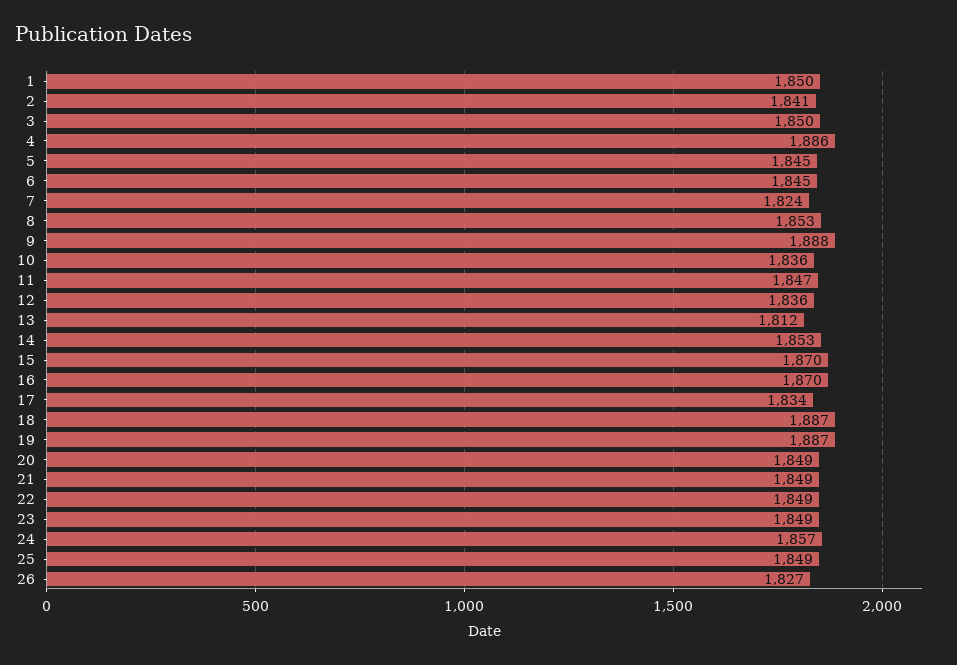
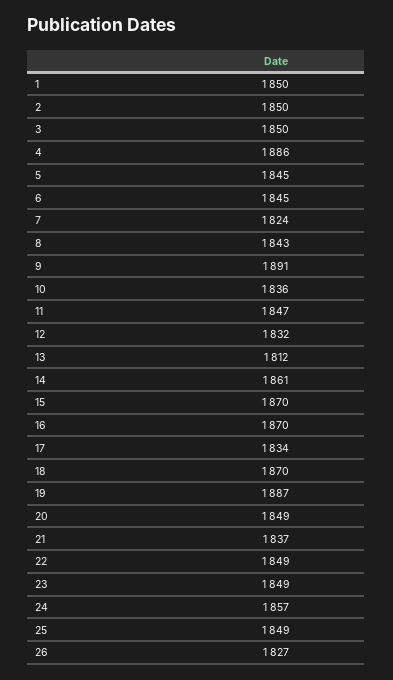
2: 1841 -> 1850
8: 1853 -> 1843
9: 1888 -> 1891
12: 1836 -> 1832
14: 1853 -> 1861
18: 1887 -> 1870
21: 1849 -> 1837

